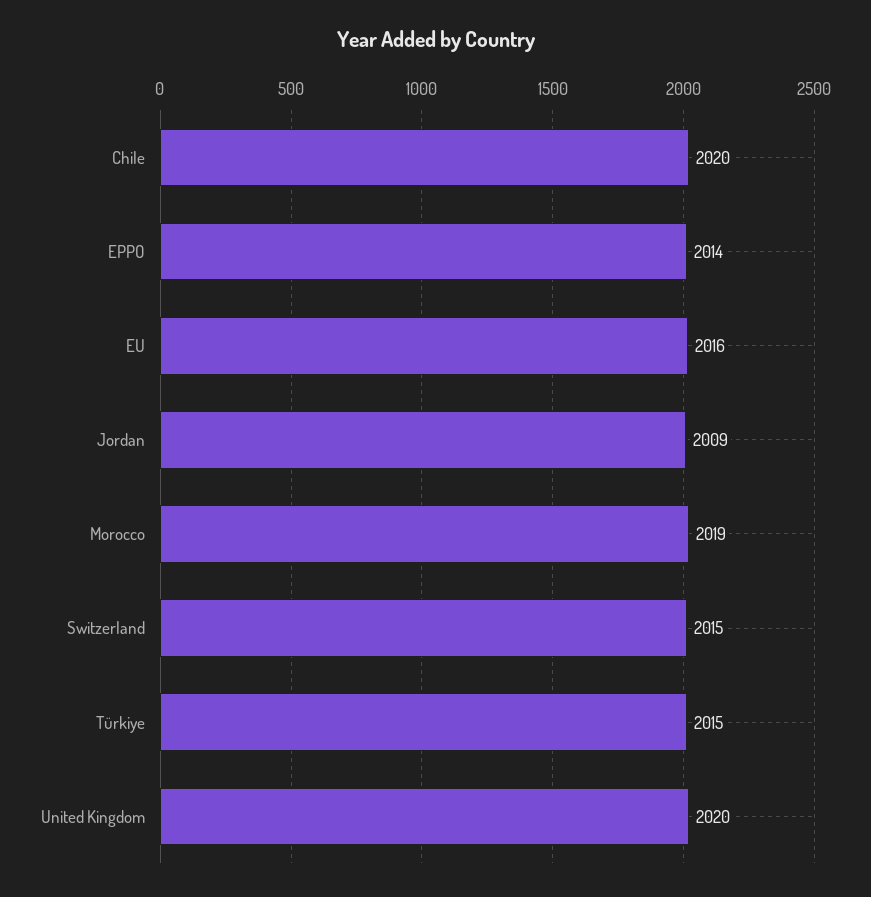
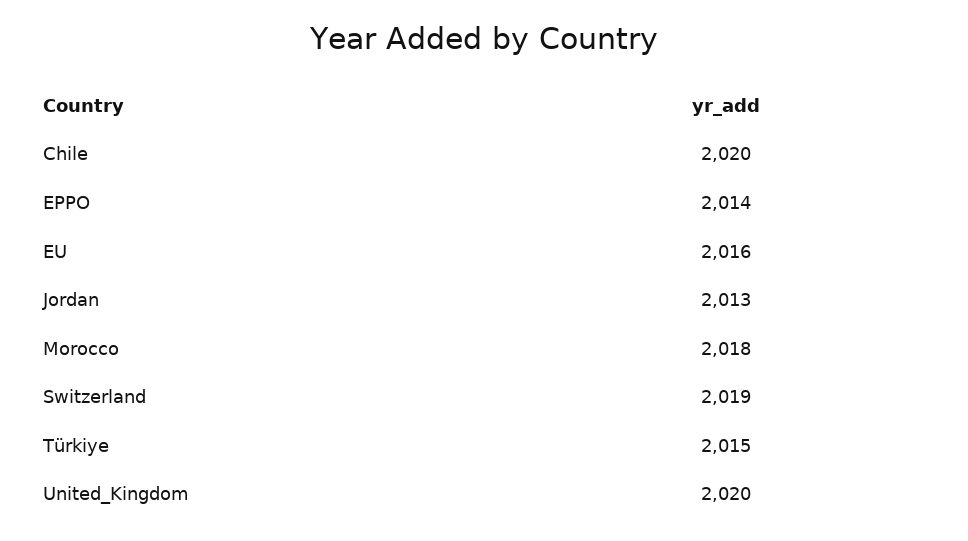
Jordan: 2009 -> 2013
Morocco: 2019 -> 2018
Switzerland: 2015 -> 2019

